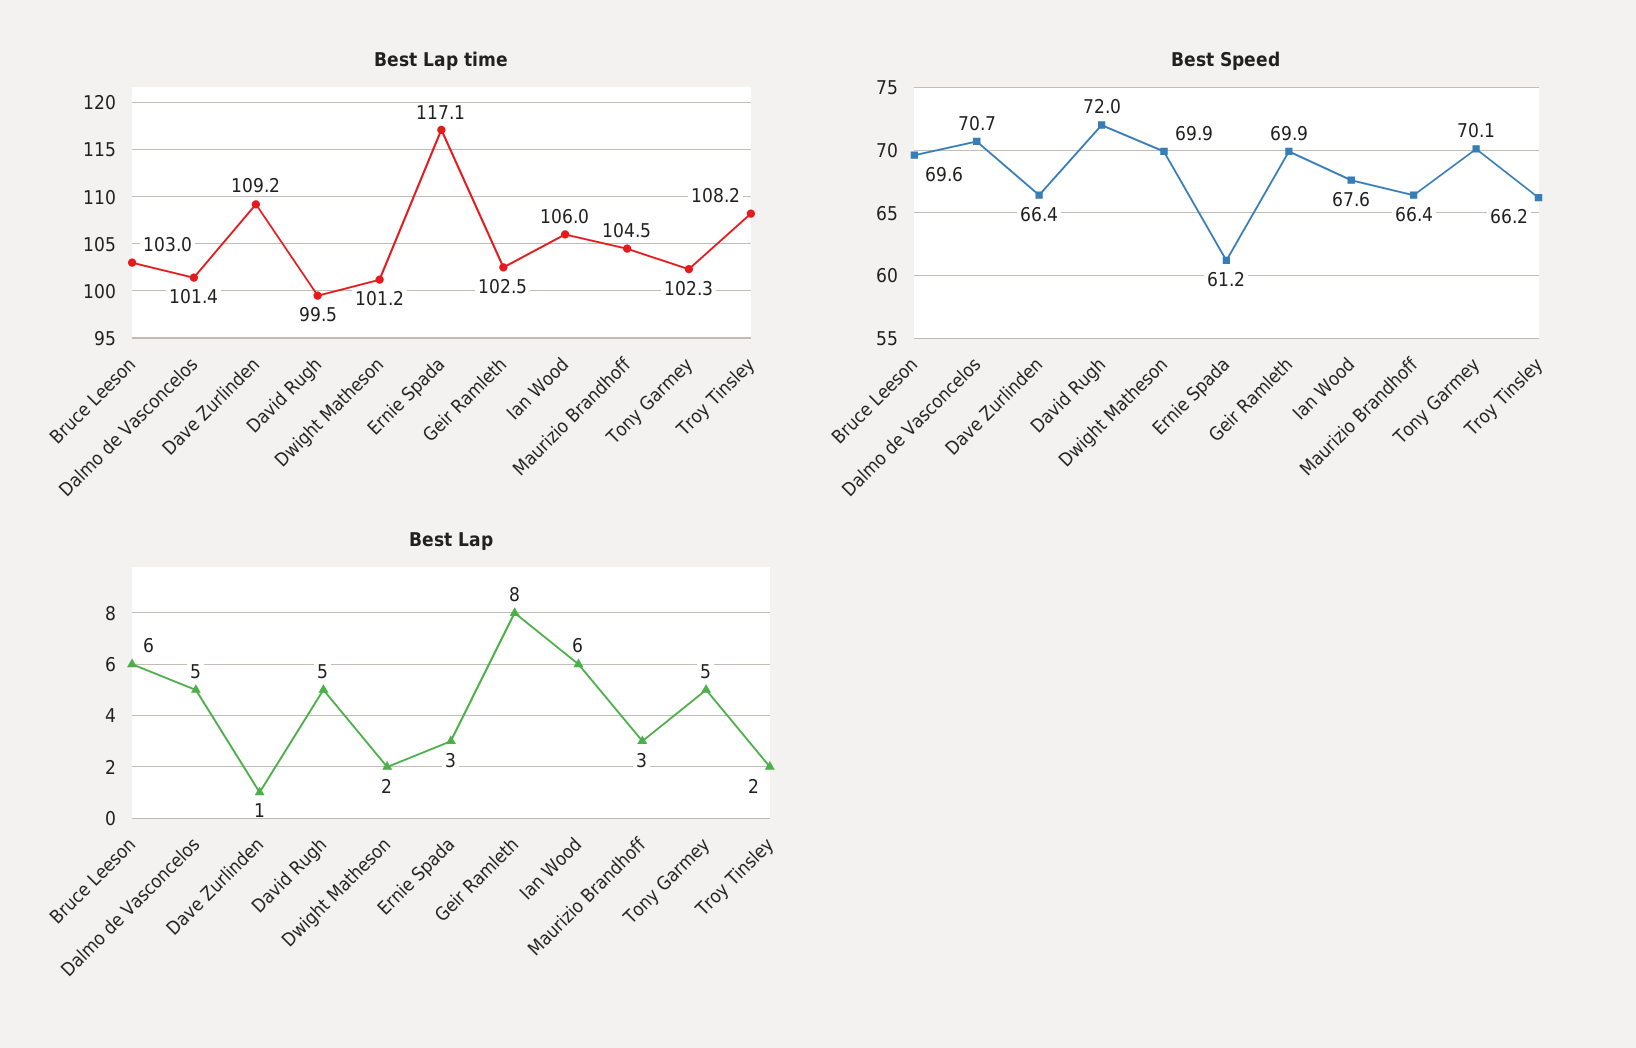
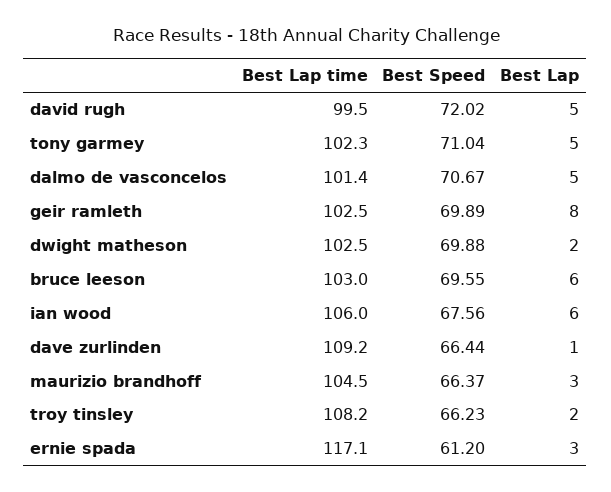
Best Lap time, Dwight Matheson: 101.2 -> 102.5
Best Speed, Tony Garmey: 70.1 -> 71.04

